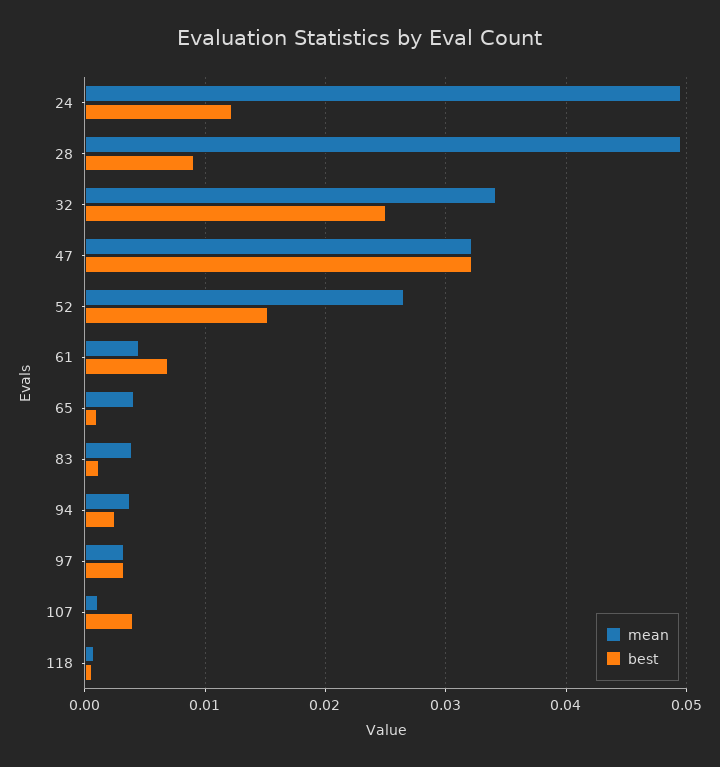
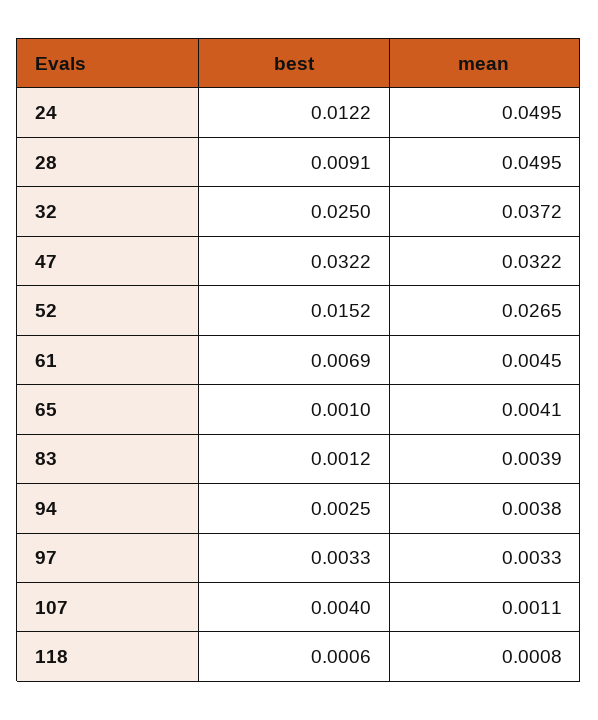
mean, 32: 0.034 -> 0.0372

